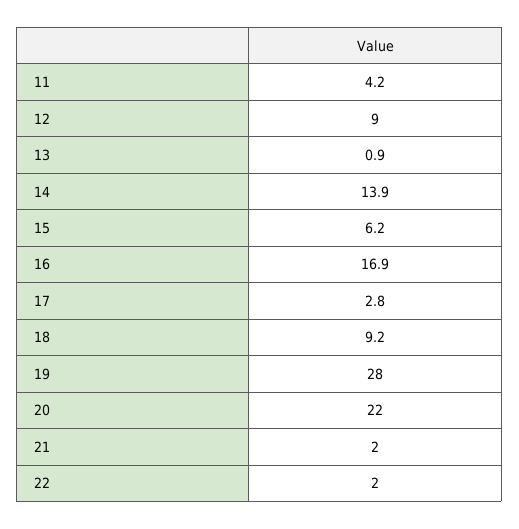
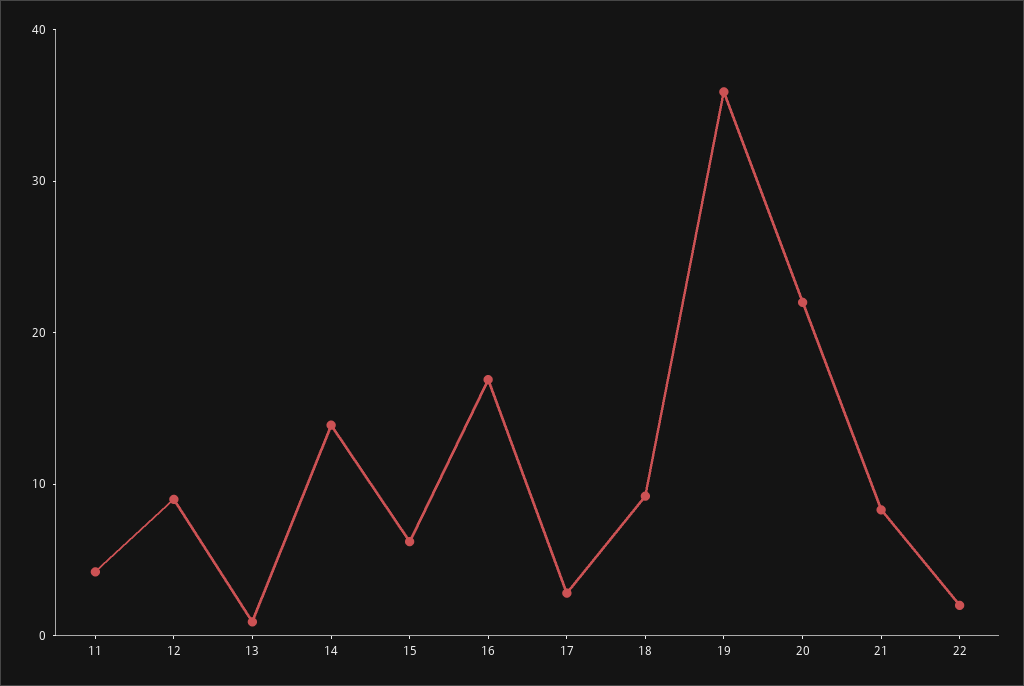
19: 28 -> 36
21: 2 -> 8

